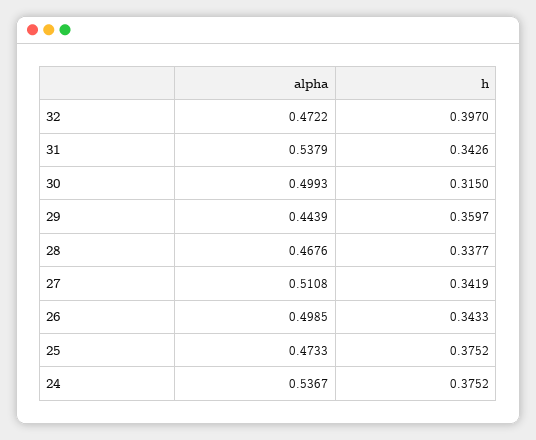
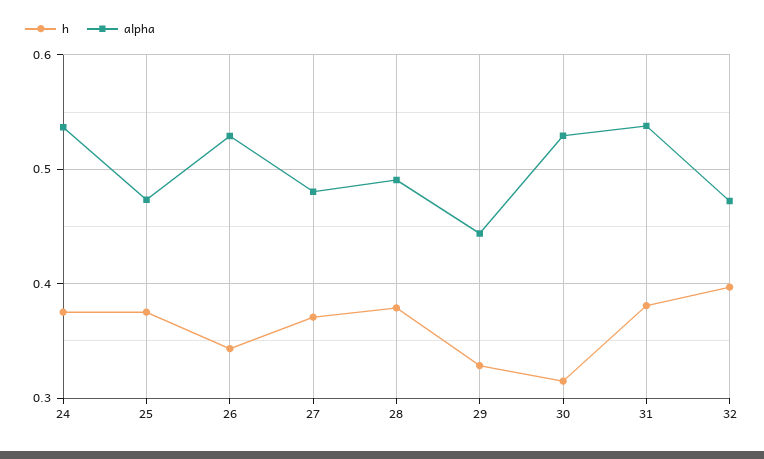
h, 31: 0.3426 -> 0.38
alpha, 30: 0.4993 -> 0.53
h, 29: 0.3597 -> 0.33
alpha, 28: 0.4676 -> 0.49
h, 28: 0.3377 -> 0.38
alpha, 27: 0.5108 -> 0.48
h, 27: 0.3419 -> 0.37
alpha, 26: 0.4985 -> 0.53

